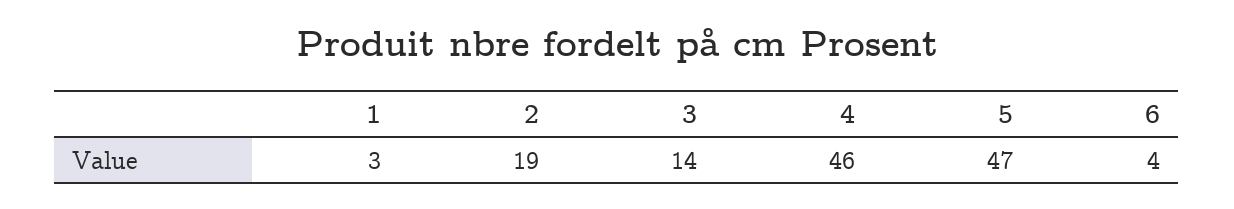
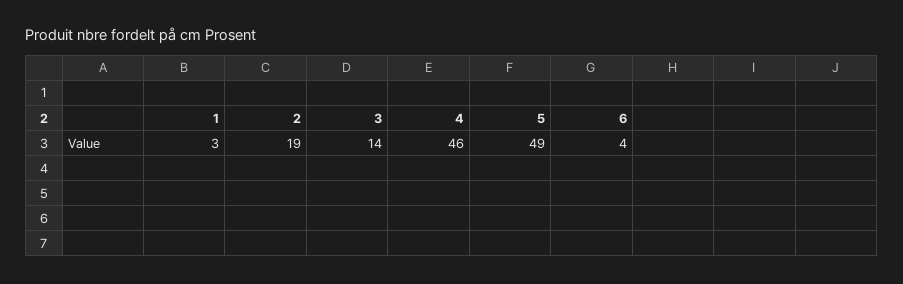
5: 47 -> 49

